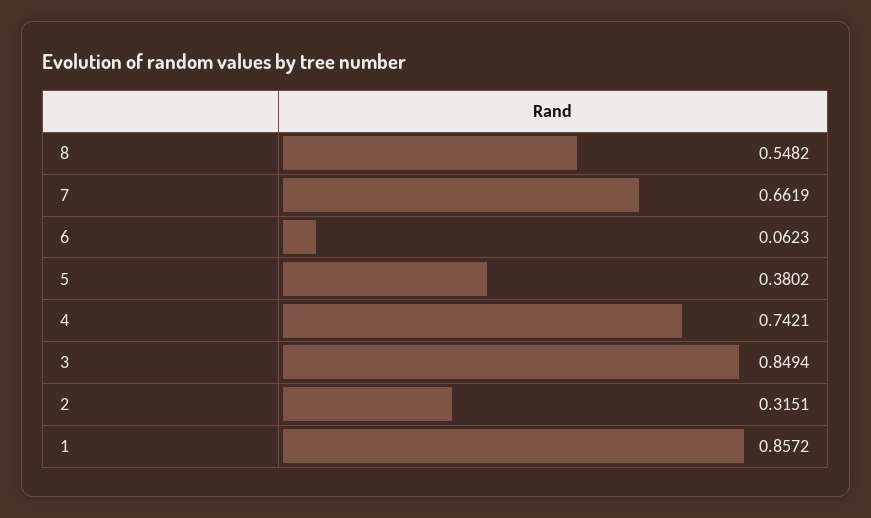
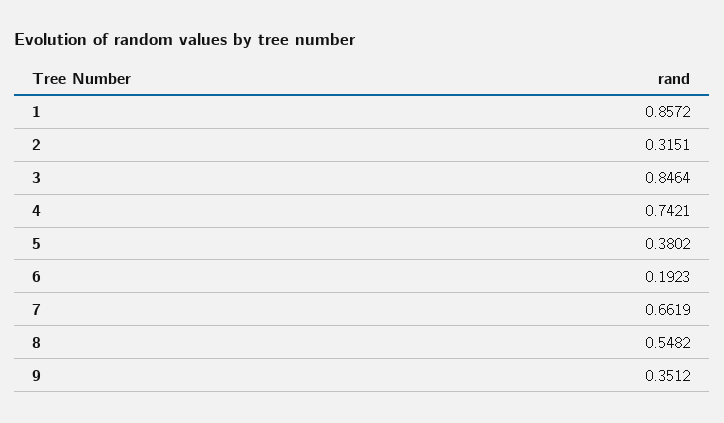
6: 0.0623 -> 0.1923
3: 0.8494 -> 0.8464
9: none -> 0.3512

